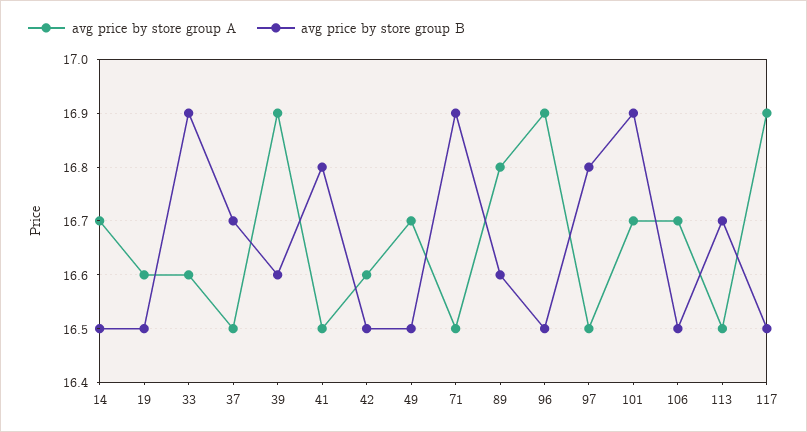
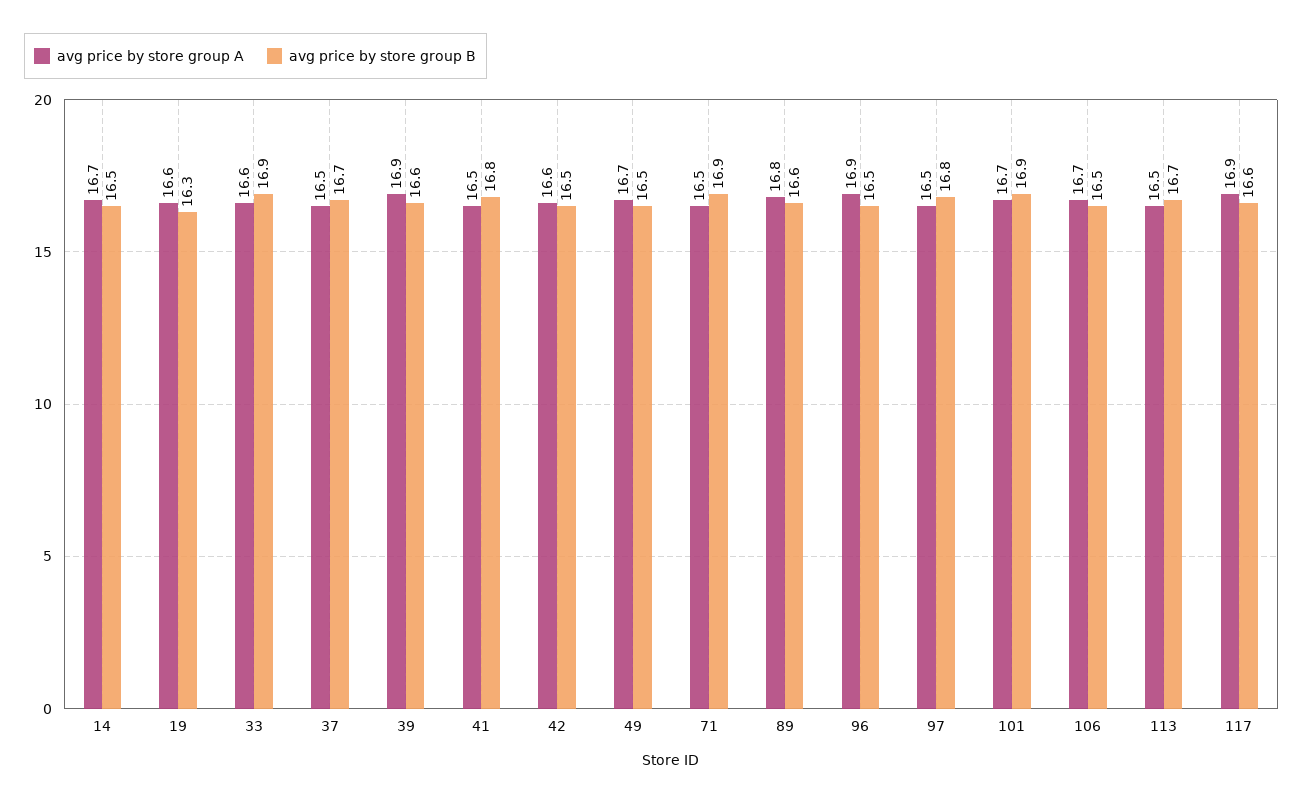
avg price by store group B, 19: 16.5 -> 16.3
avg price by store group B, 117: 16.5 -> 16.6

